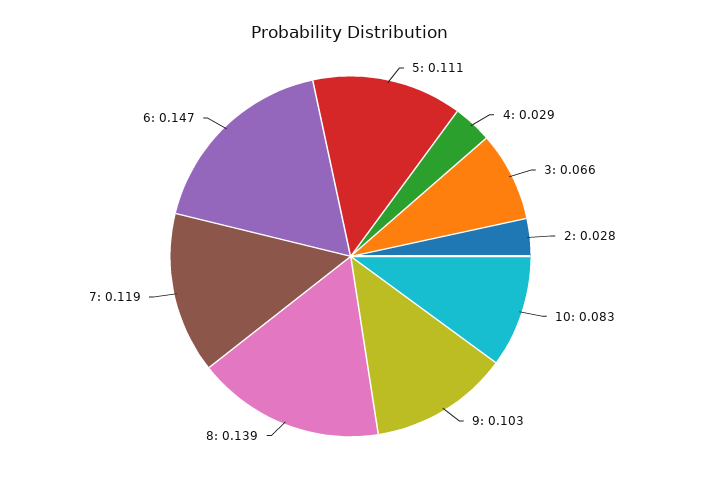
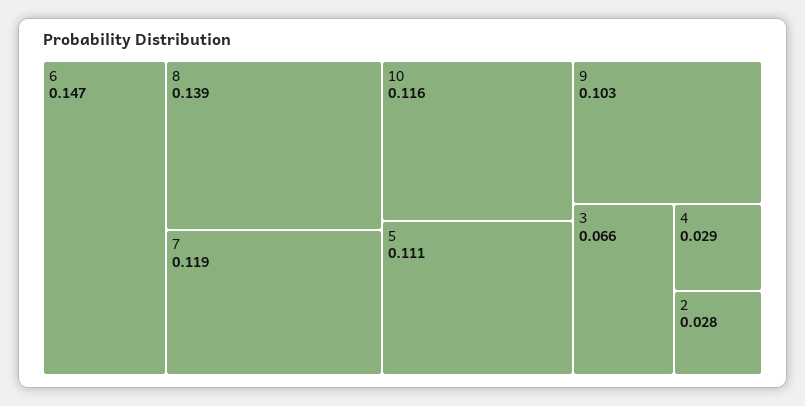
10: 0.083 -> 0.116

